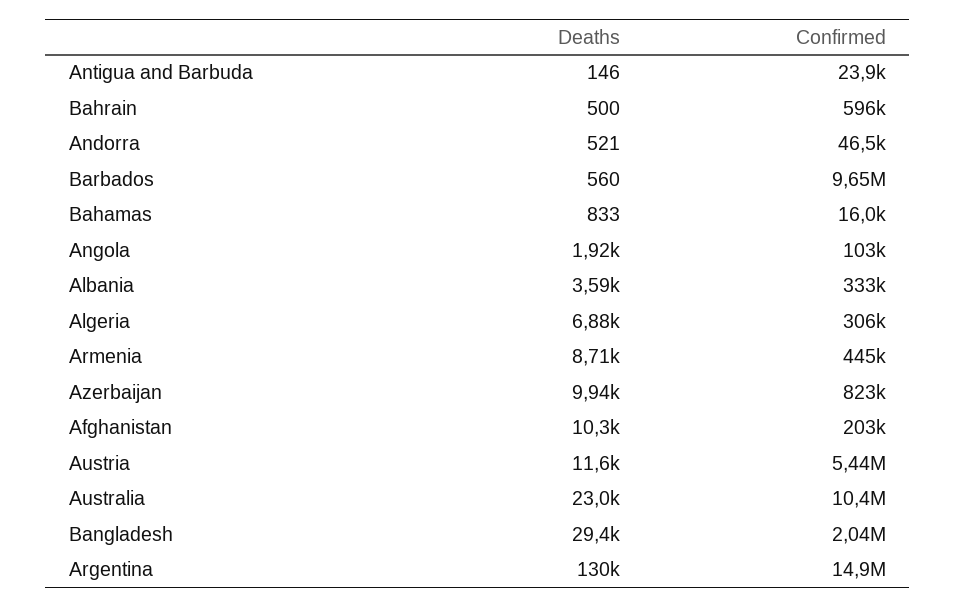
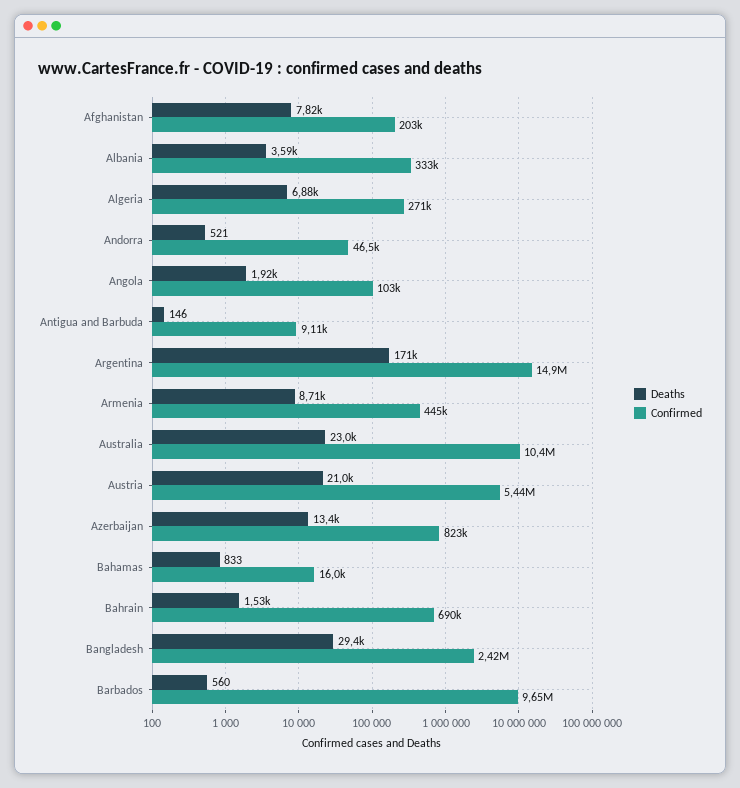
Confirmed, Antigua and Barbuda: 23900 -> 9110
Deaths, Bahrain: 500 -> 1530
Confirmed, Bahrain: 596000 -> 690000
Confirmed, Algeria: 306000 -> 271000
Deaths, Azerbaijan: 9940 -> 13400
Deaths, Afghanistan: 10300 -> 7820
Deaths, Austria: 11600 -> 21000
Confirmed, Bangladesh: 2040000 -> 2420000
Deaths, Argentina: 130000 -> 171000

